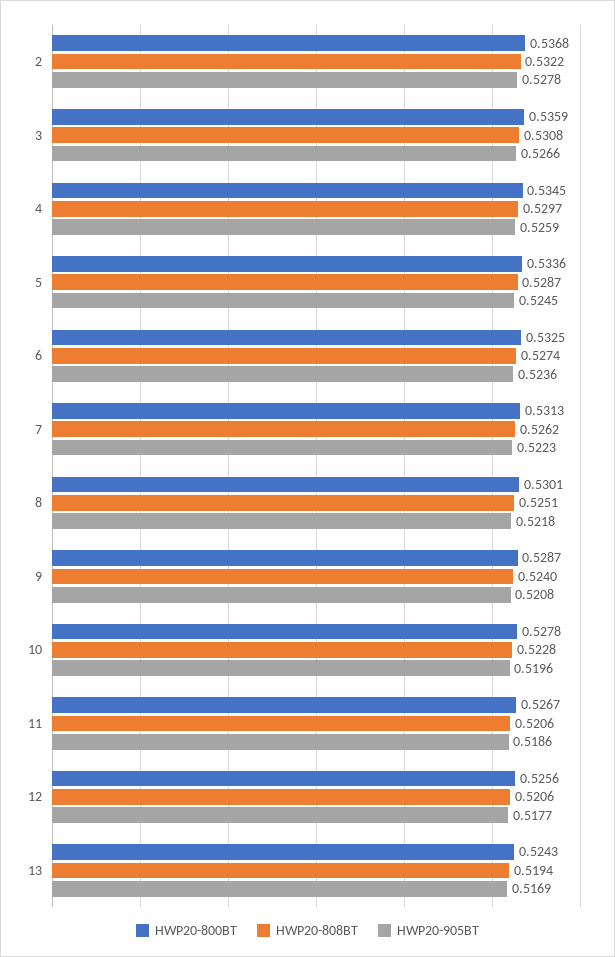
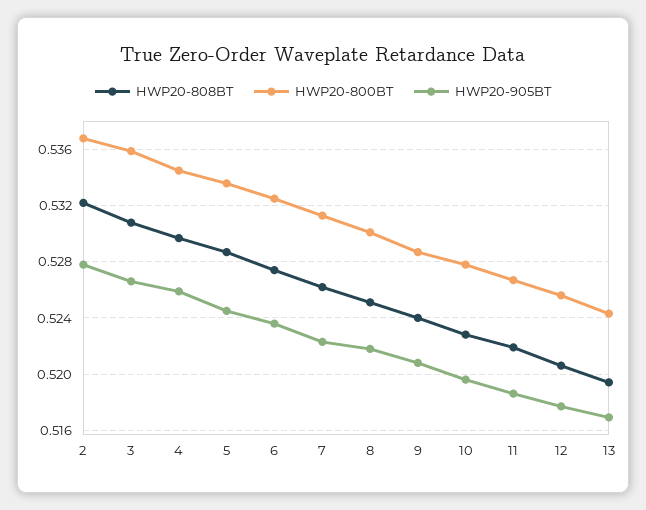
HWP20-808BT, 11: 0.5206 -> 0.522

